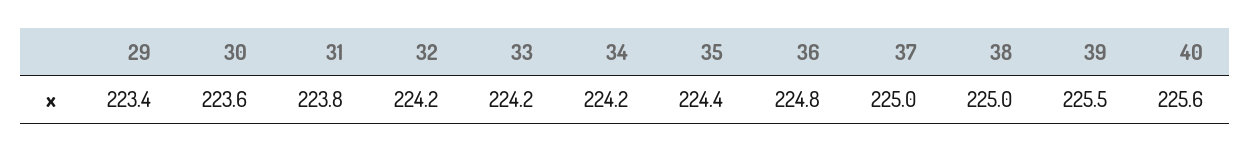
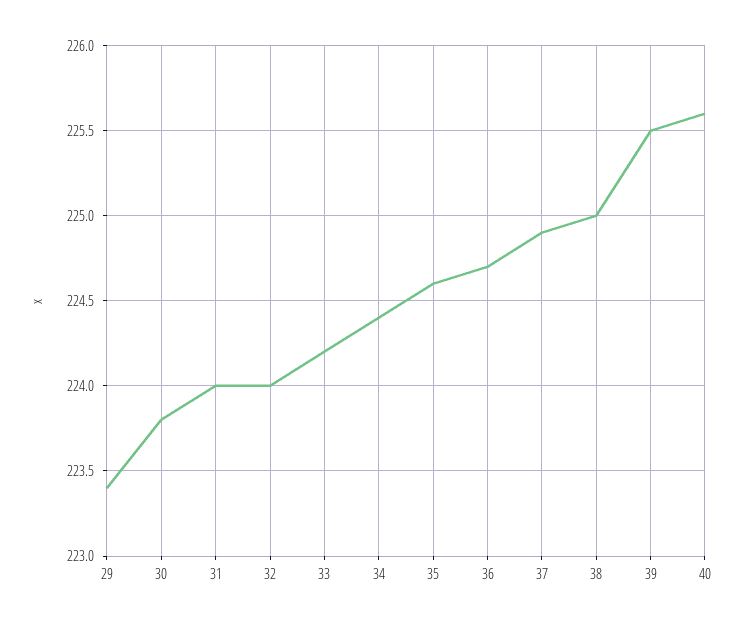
30: 223.6 -> 223.8
31: 223.8 -> 224
32: 224.2 -> 224
34: 224.2 -> 224.4
35: 224.4 -> 224.6
36: 224.8 -> 224.7
37: 225 -> 224.9

